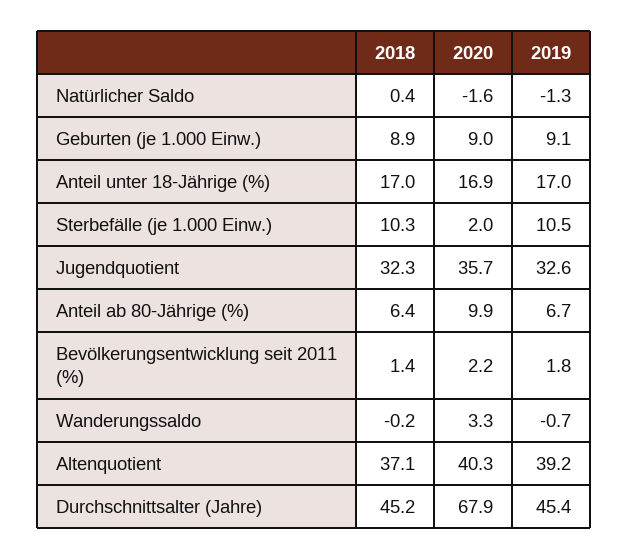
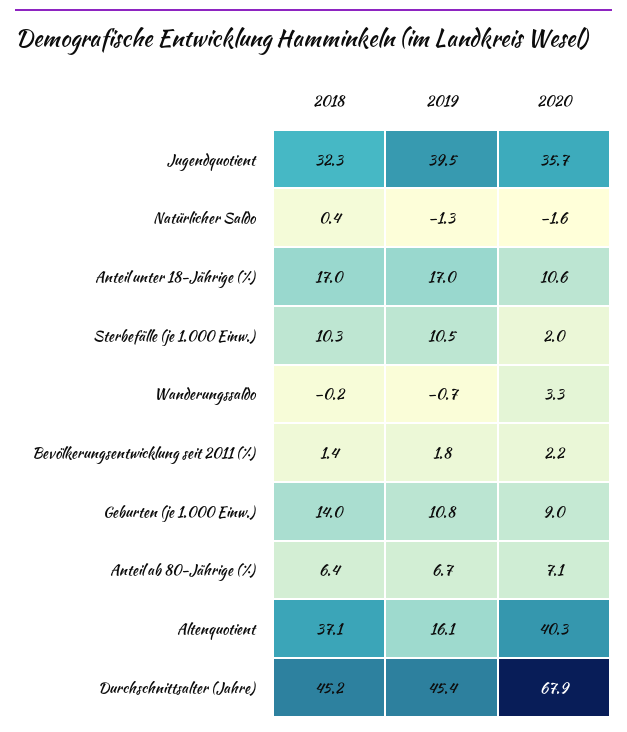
2018, Geburten (je 1.000 Einw.): 8.9 -> 14
2019, Geburten (je 1.000 Einw.): 9.1 -> 10.8
2020, Anteil unter 18-Jährige (%): 16.9 -> 10.6
2019, Jugendquotient: 32.6 -> 39.5
2020, Anteil ab 80-Jährige (%): 9.9 -> 7.1
2019, Altenquotient: 39.2 -> 16.1

